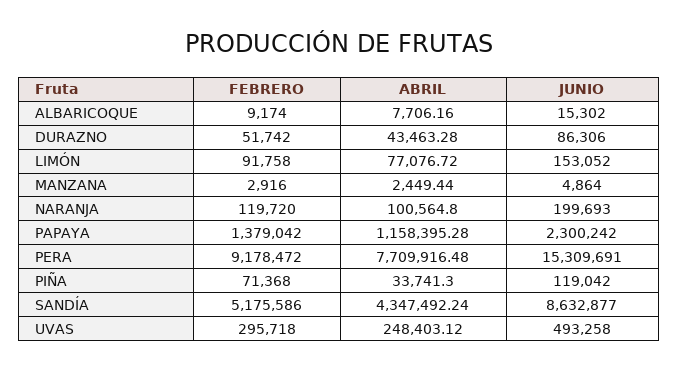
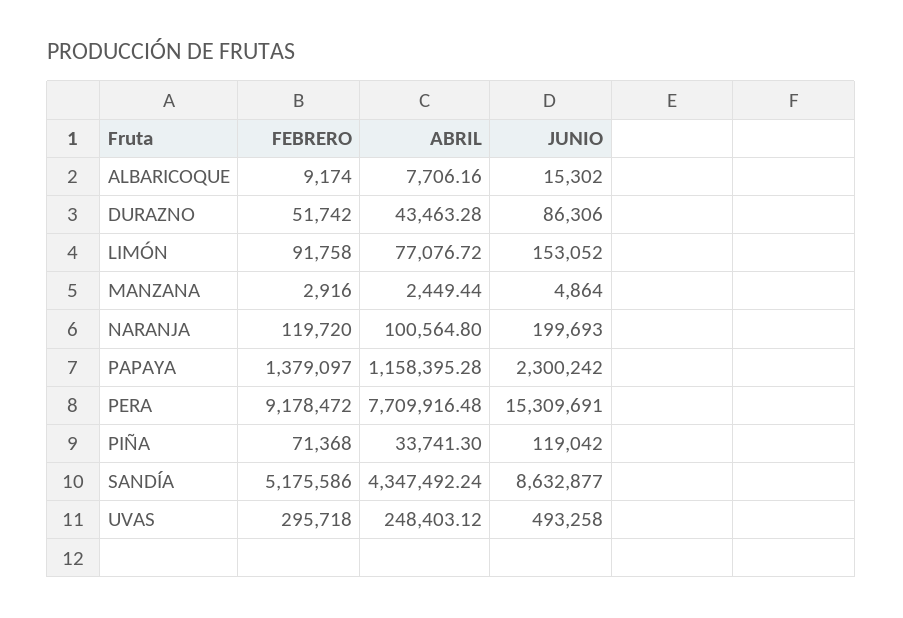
FEBRERO, PAPAYA: 1379042 -> 1379097

